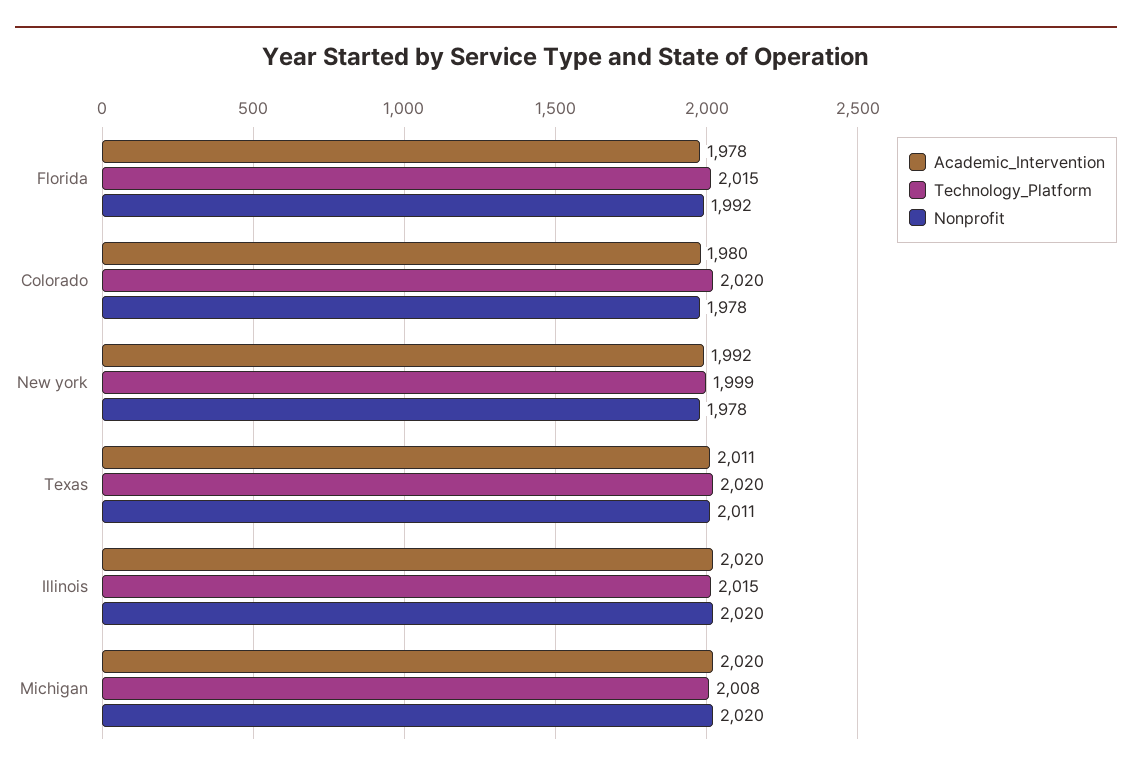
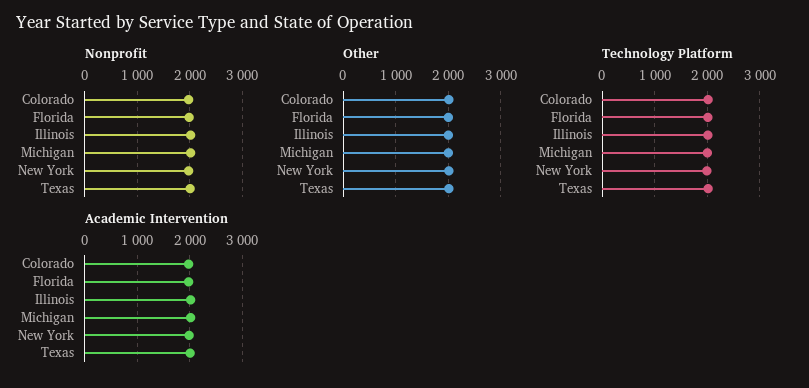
Other, Colorado: none -> 2000
Other, Florida: none -> 2000
Other, Illinois: none -> 2000
Other, Michigan: none -> 2000
Other, New york: none -> 2000
Other, Texas: none -> 2000

